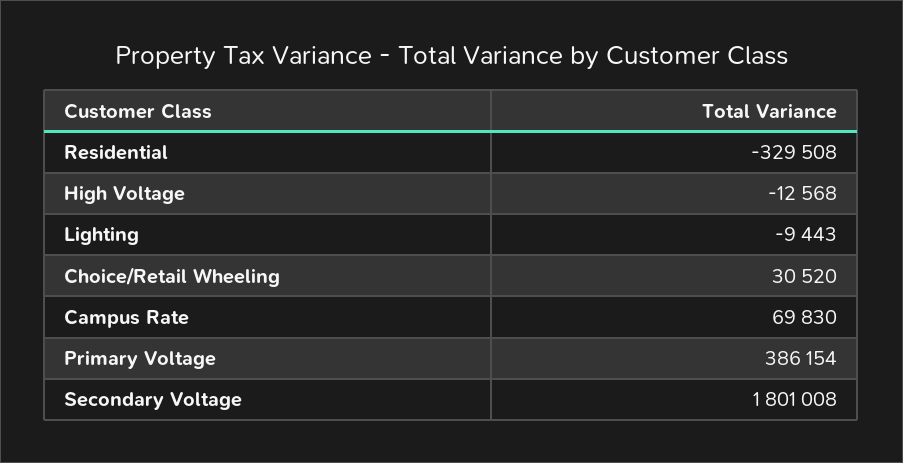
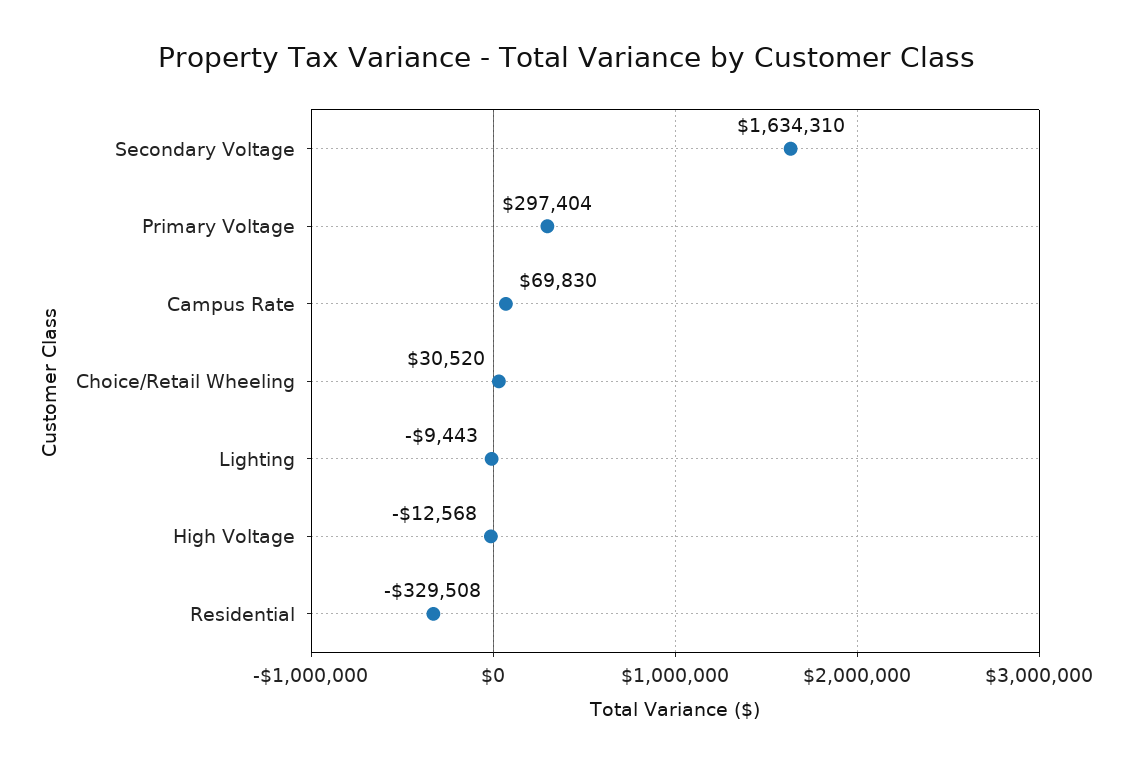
Primary Voltage: 386154 -> 297404
Secondary Voltage: 1801008 -> 1634310

